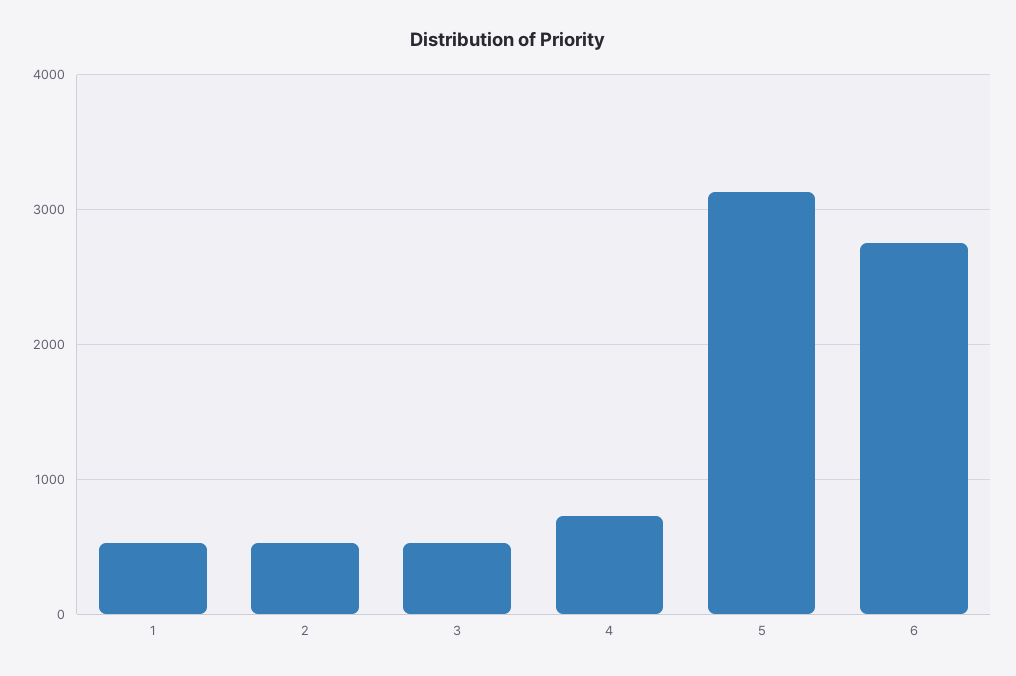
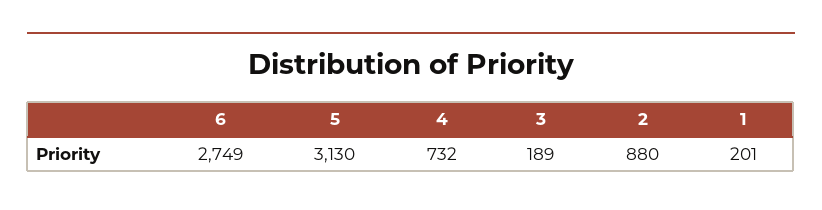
1: 500 -> 201
2: 500 -> 880
3: 500 -> 189

